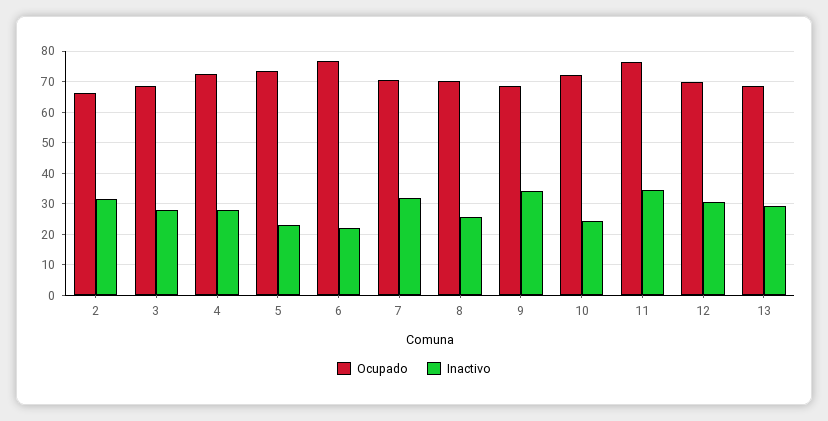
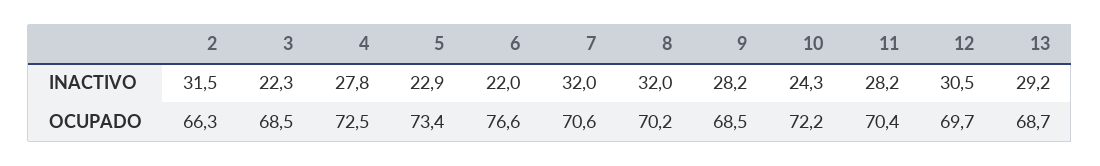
Inactivo, 3: 28 -> 22.3
Inactivo, 8: 26 -> 32
Inactivo, 9: 34 -> 28.2
Ocupado, 11: 76 -> 70.4
Inactivo, 11: 34 -> 28.2

